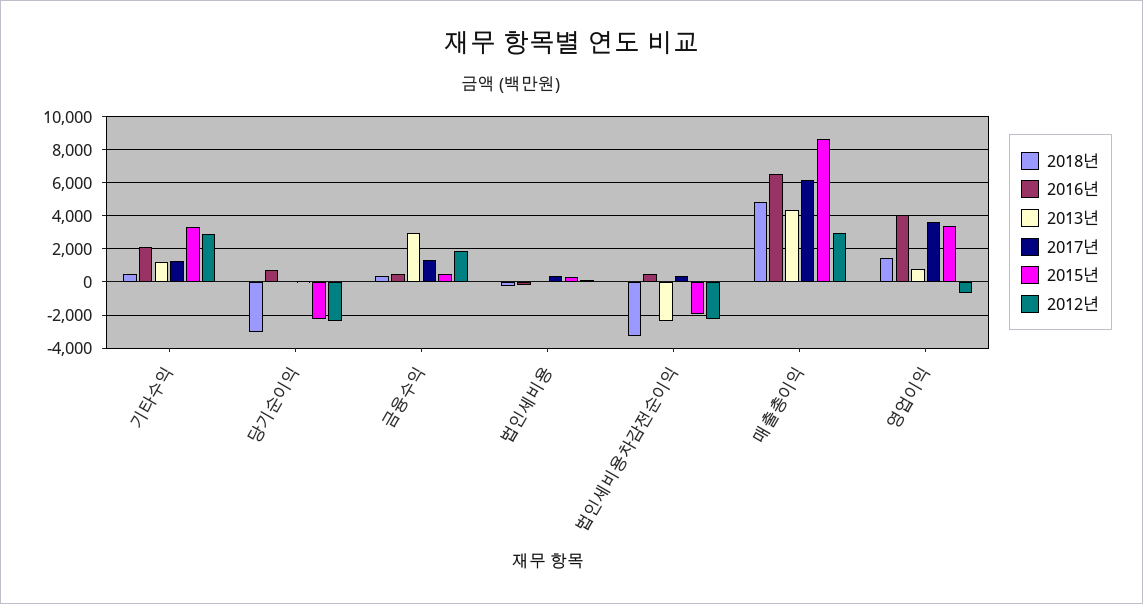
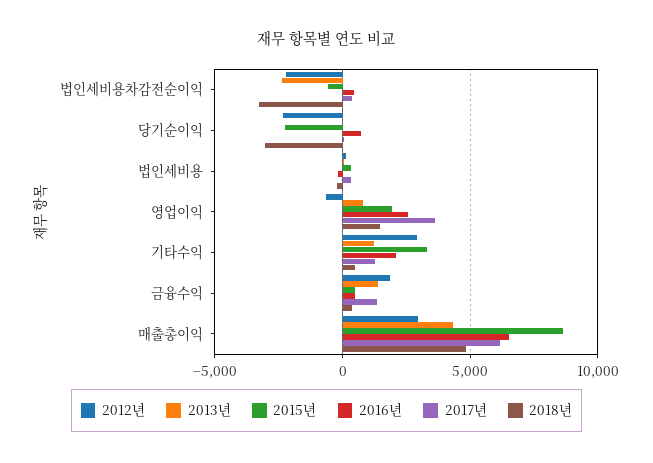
2013년, 금융수익: 3000 -> 1500
2015년, 법인세비용차감전순이익: -2000 -> -500
2016년, 영업이익: 4000 -> 2500
2015년, 영업이익: 3500 -> 2000

